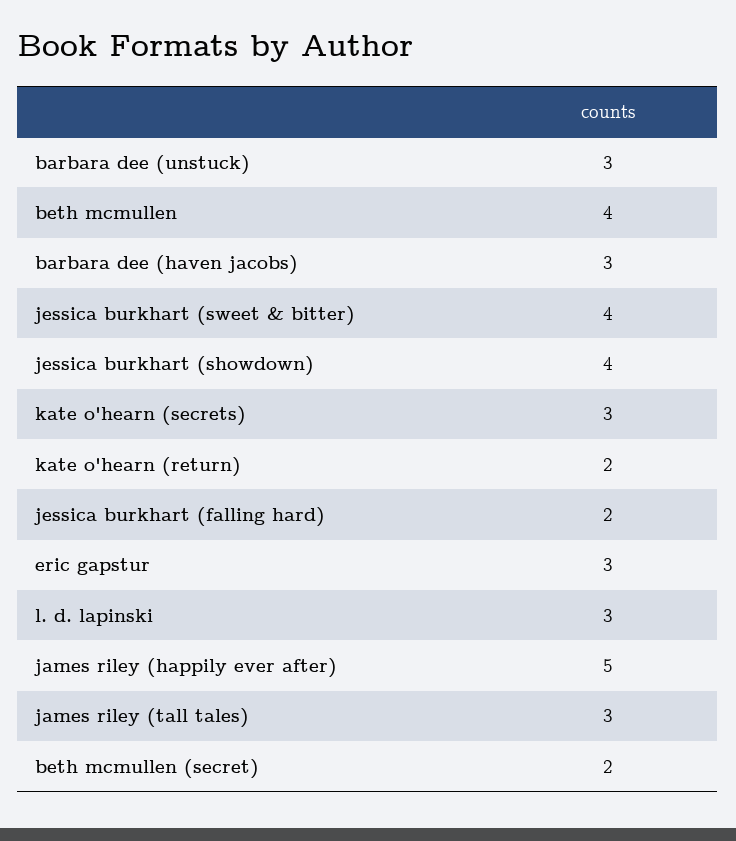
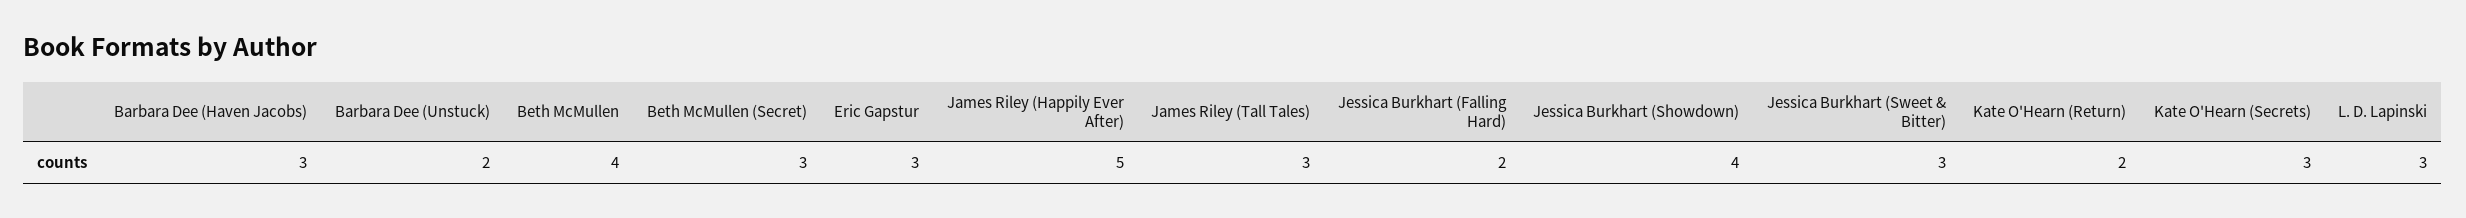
barbara dee (unstuck): 3 -> 2
jessica burkhart (sweet & bitter): 4 -> 3
beth mcmullen (secret): 2 -> 3

